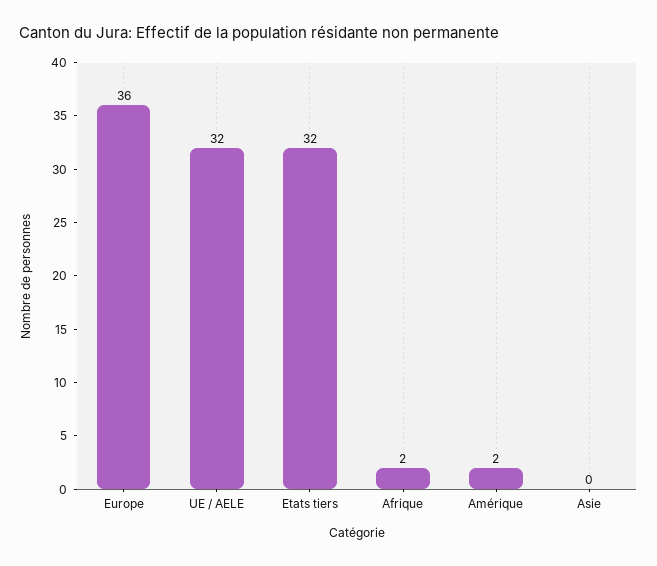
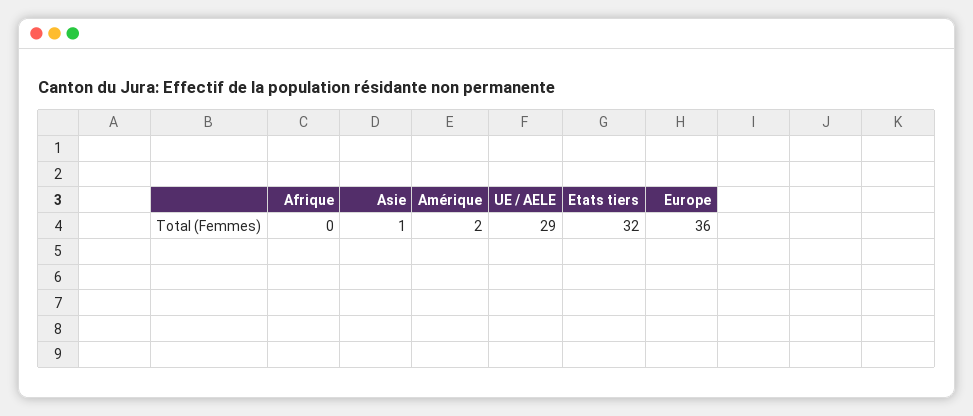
UE / AELE: 32 -> 29
Afrique: 2 -> 0
Asie: 0 -> 1

